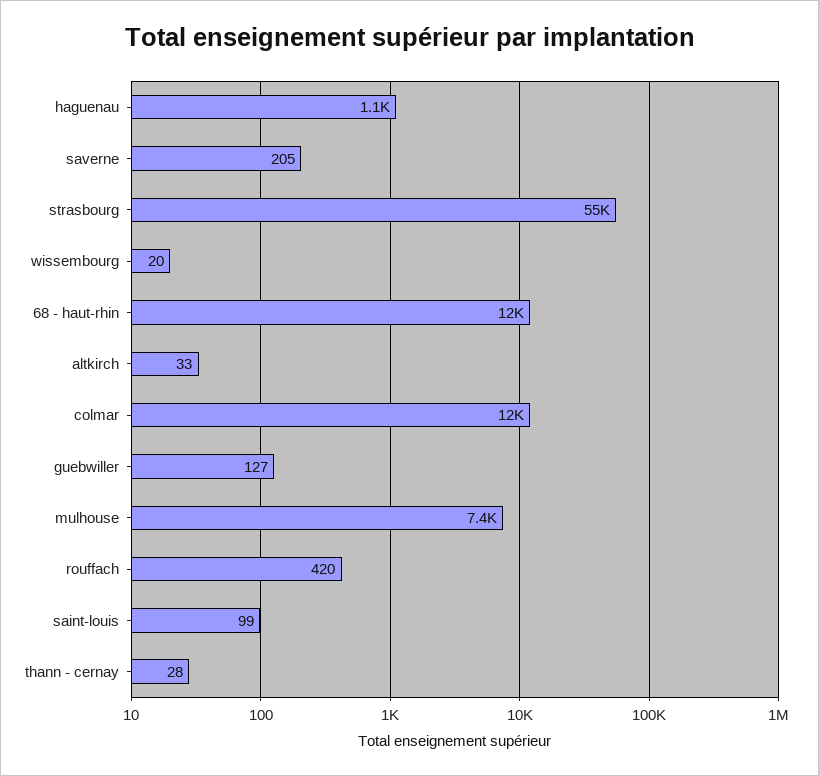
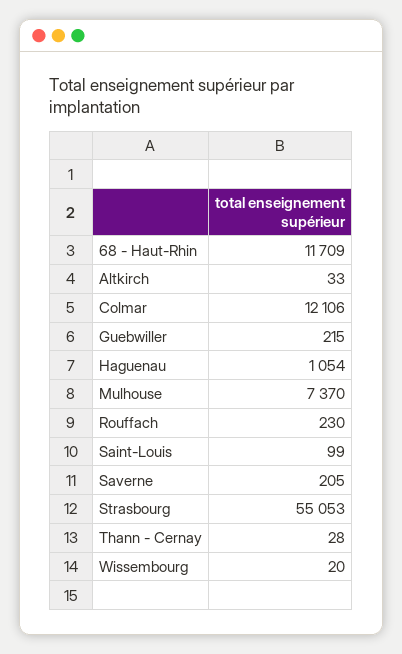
guebwiller: 127 -> 215
rouffach: 420 -> 230

